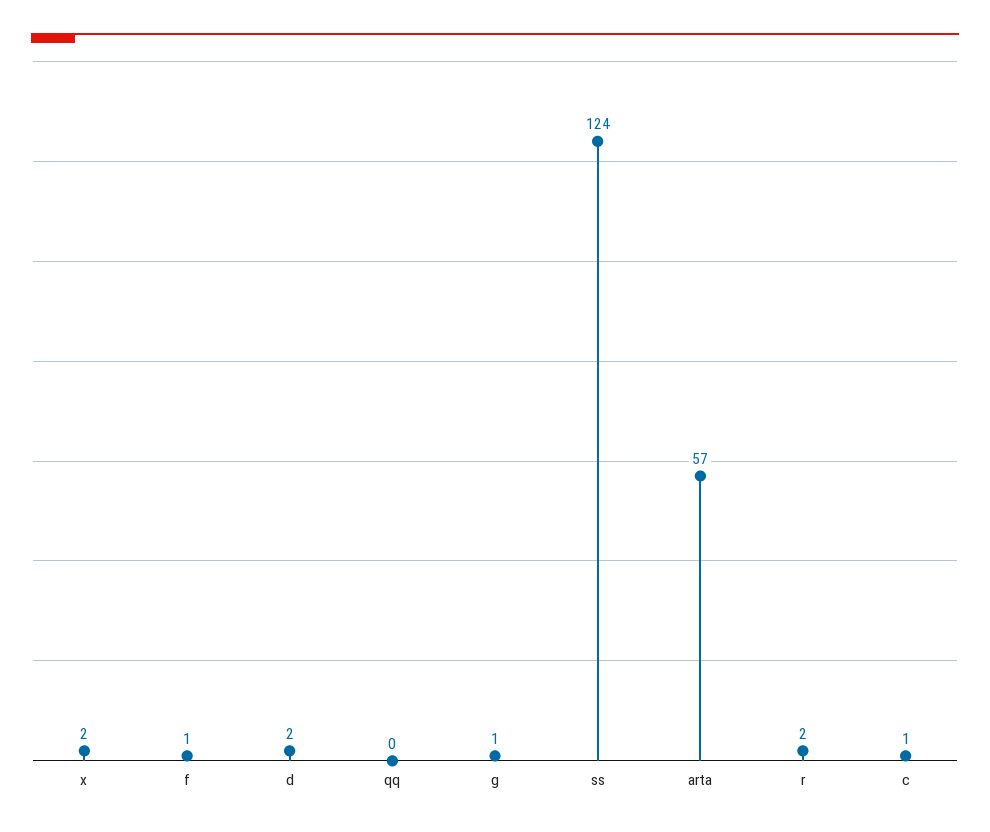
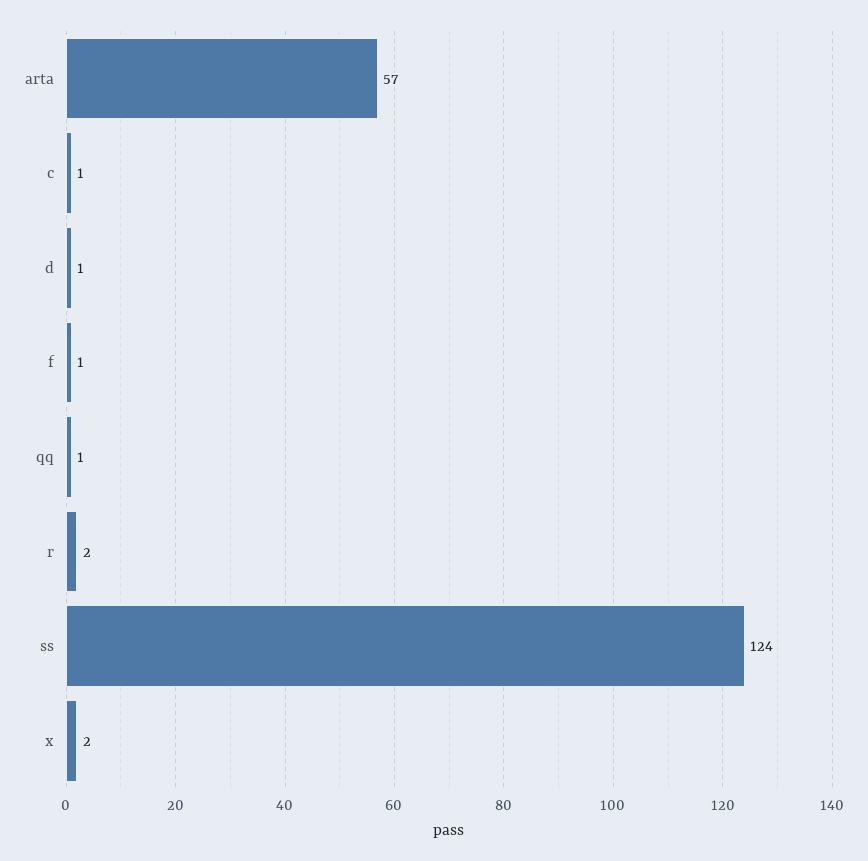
d: 2 -> 1
qq: 0 -> 1
g: 1 -> none

